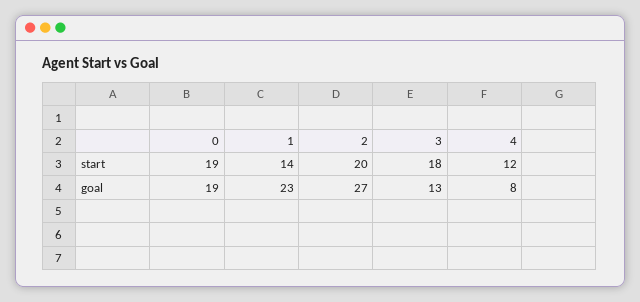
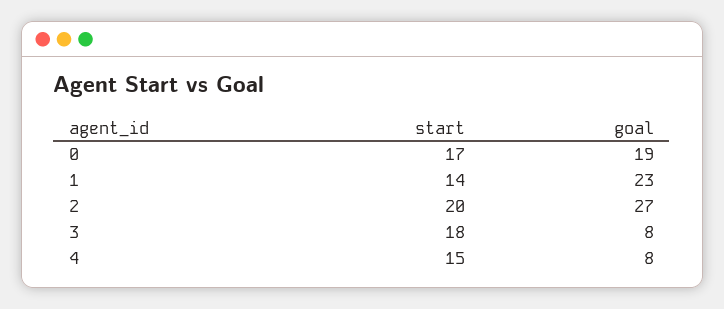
0, start: 19 -> 17
4, start: 12 -> 15
3, goal: 13 -> 8

